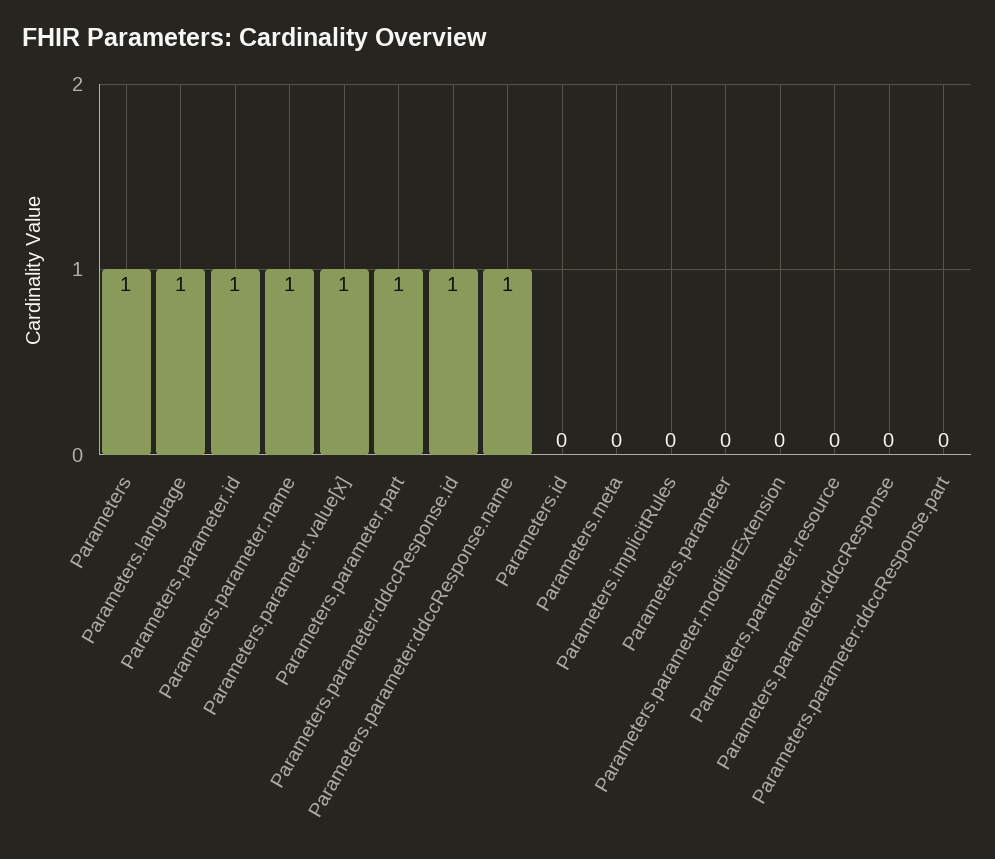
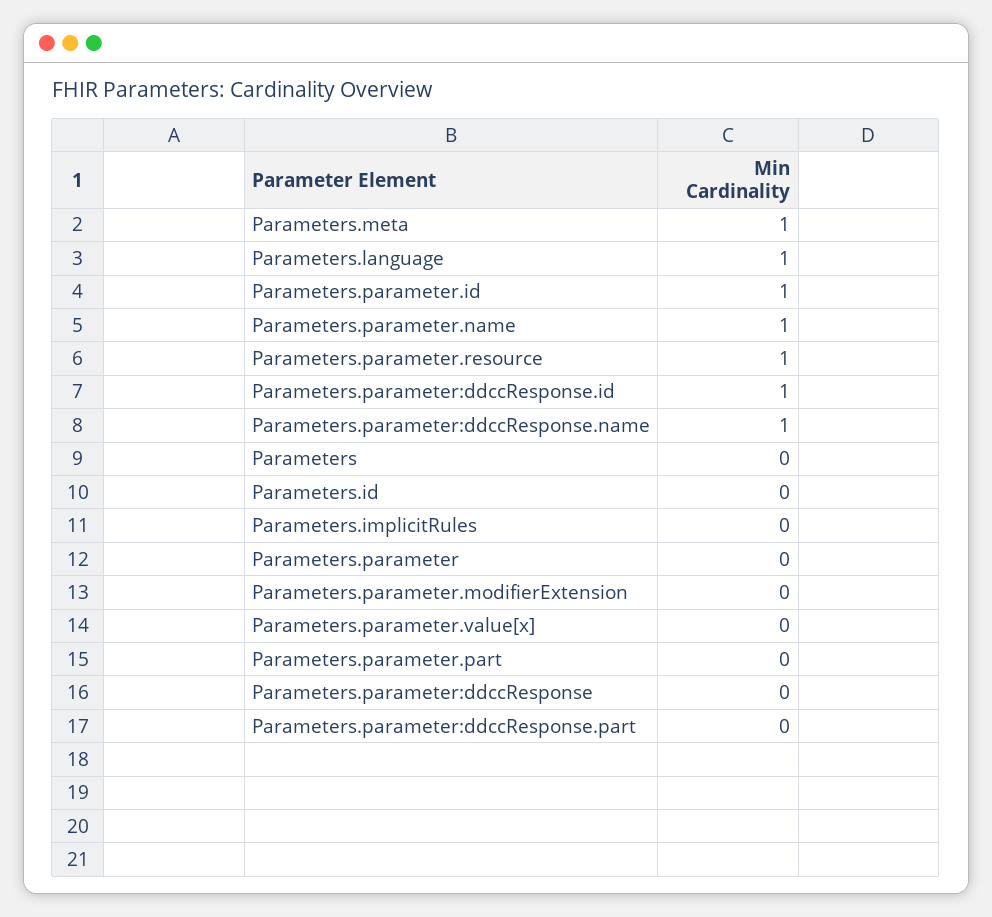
Parameters: 1 -> 0
Parameters.parameter.value[x]: 1 -> 0
Parameters.parameter.part: 1 -> 0
Parameters.meta: 0 -> 1
Parameters.parameter.resource: 0 -> 1

